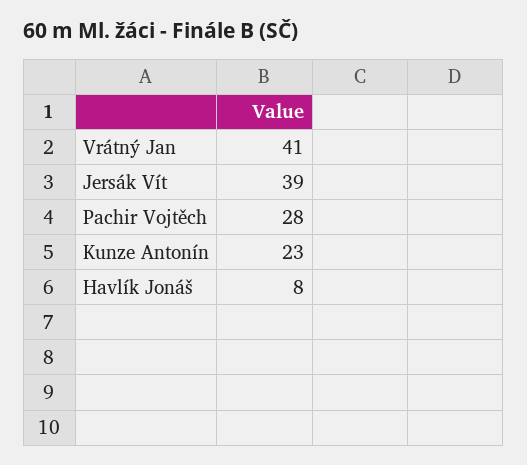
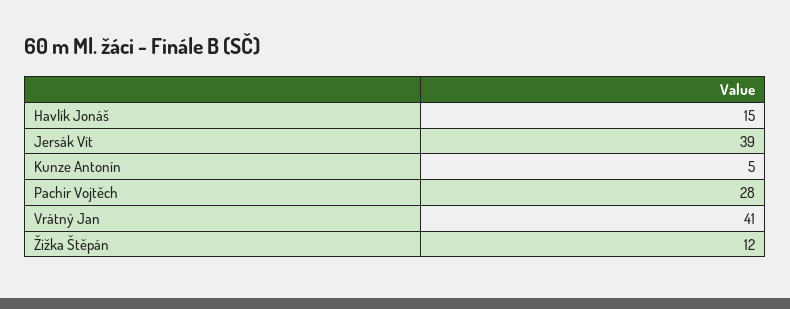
Kunze Antonín: 23 -> 5
Havlík Jonáš: 8 -> 15
Žižka Štěpán: none -> 12

